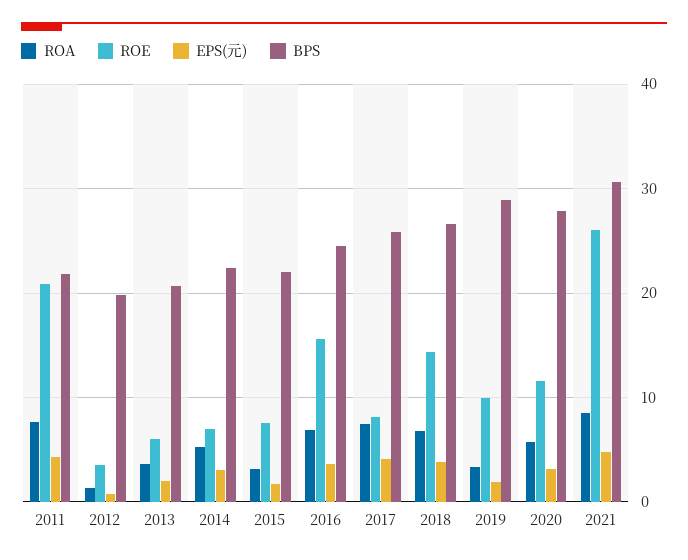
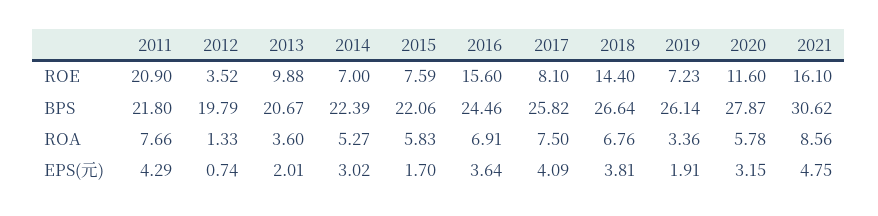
ROE, 2013: 6 -> 9.88
ROA, 2015: 3 -> 5.83
ROE, 2019: 10 -> 7.23
BPS, 2019: 29 -> 26.14
ROE, 2021: 26 -> 16.1

